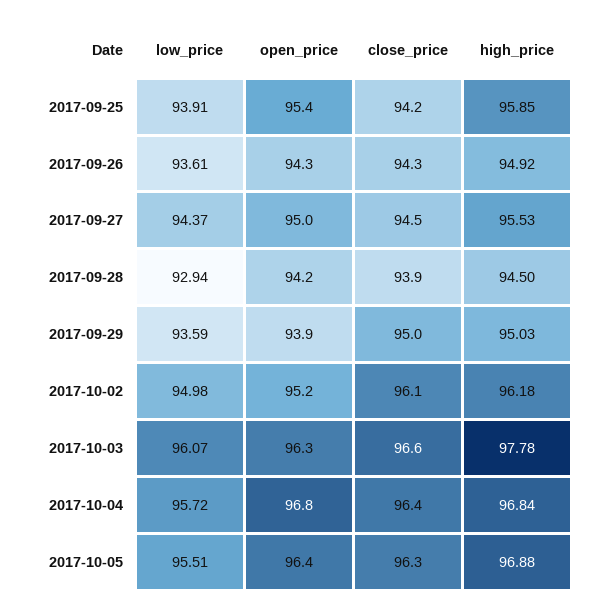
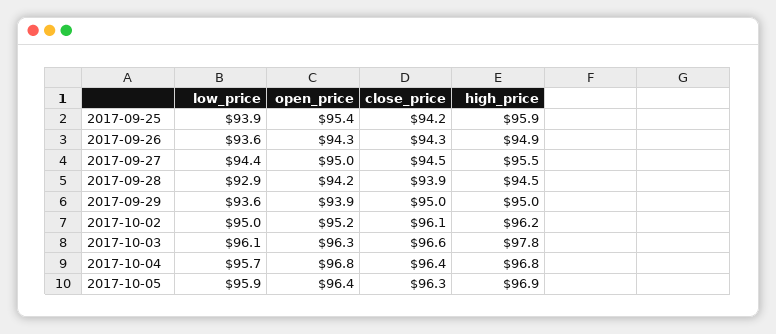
low_price, 2017-10-05: 95.51 -> 95.9

